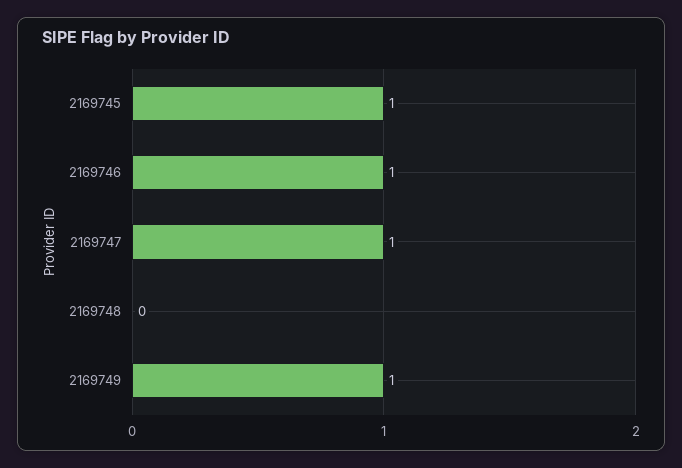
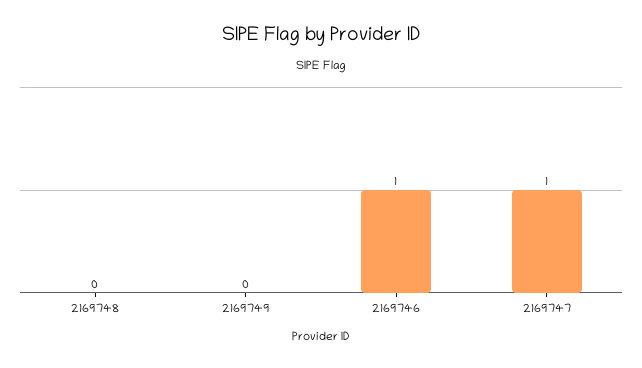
2169745: 1 -> none
2169749: 1 -> 0

